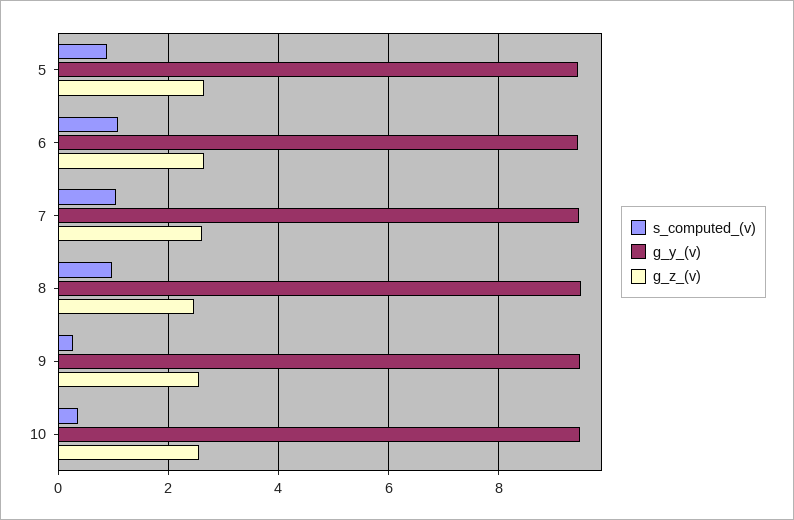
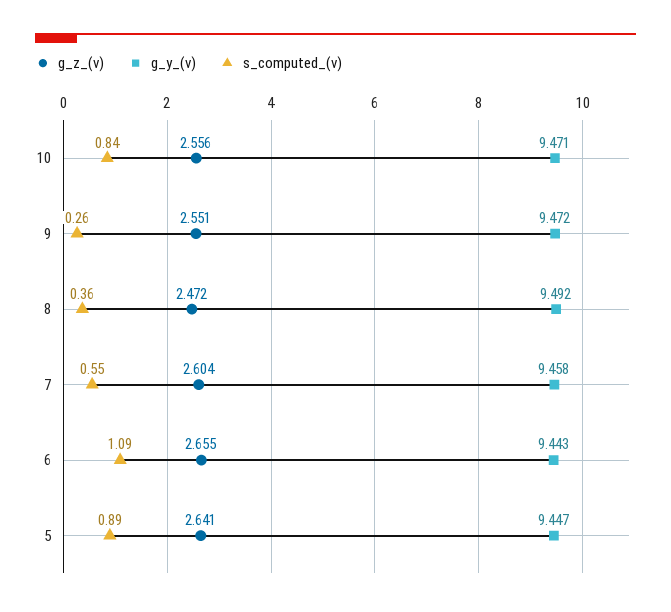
s_computed_(v), 7: 1 -> 0.55
s_computed_(v), 8: 1 -> 0.36
s_computed_(v), 10: 0.4 -> 0.84

